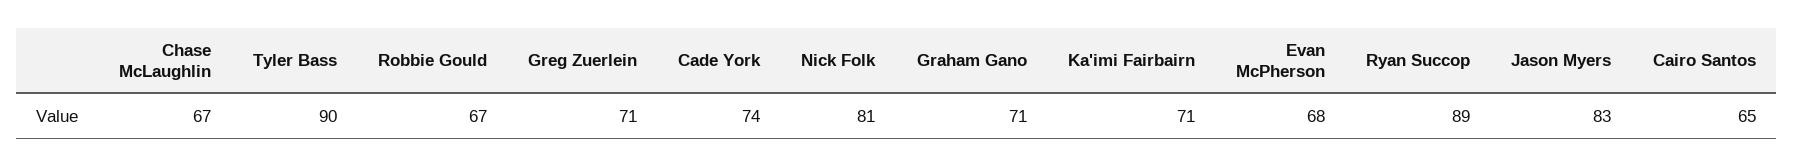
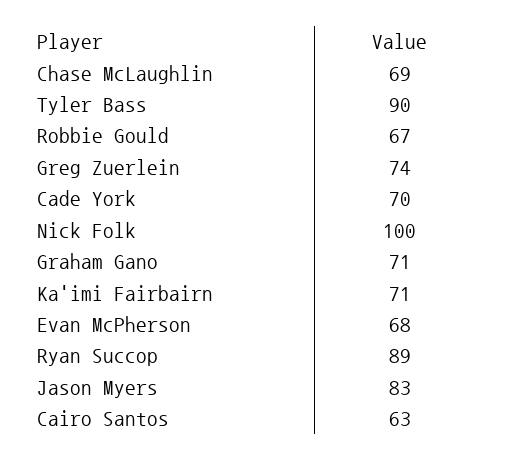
Chase McLaughlin: 67 -> 69
Greg Zuerlein: 71 -> 74
Cade York: 74 -> 70
Nick Folk: 81 -> 100
Cairo Santos: 65 -> 63

